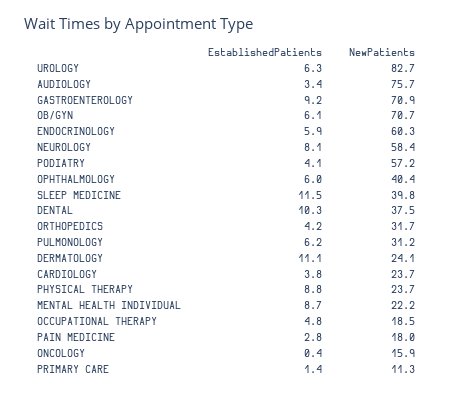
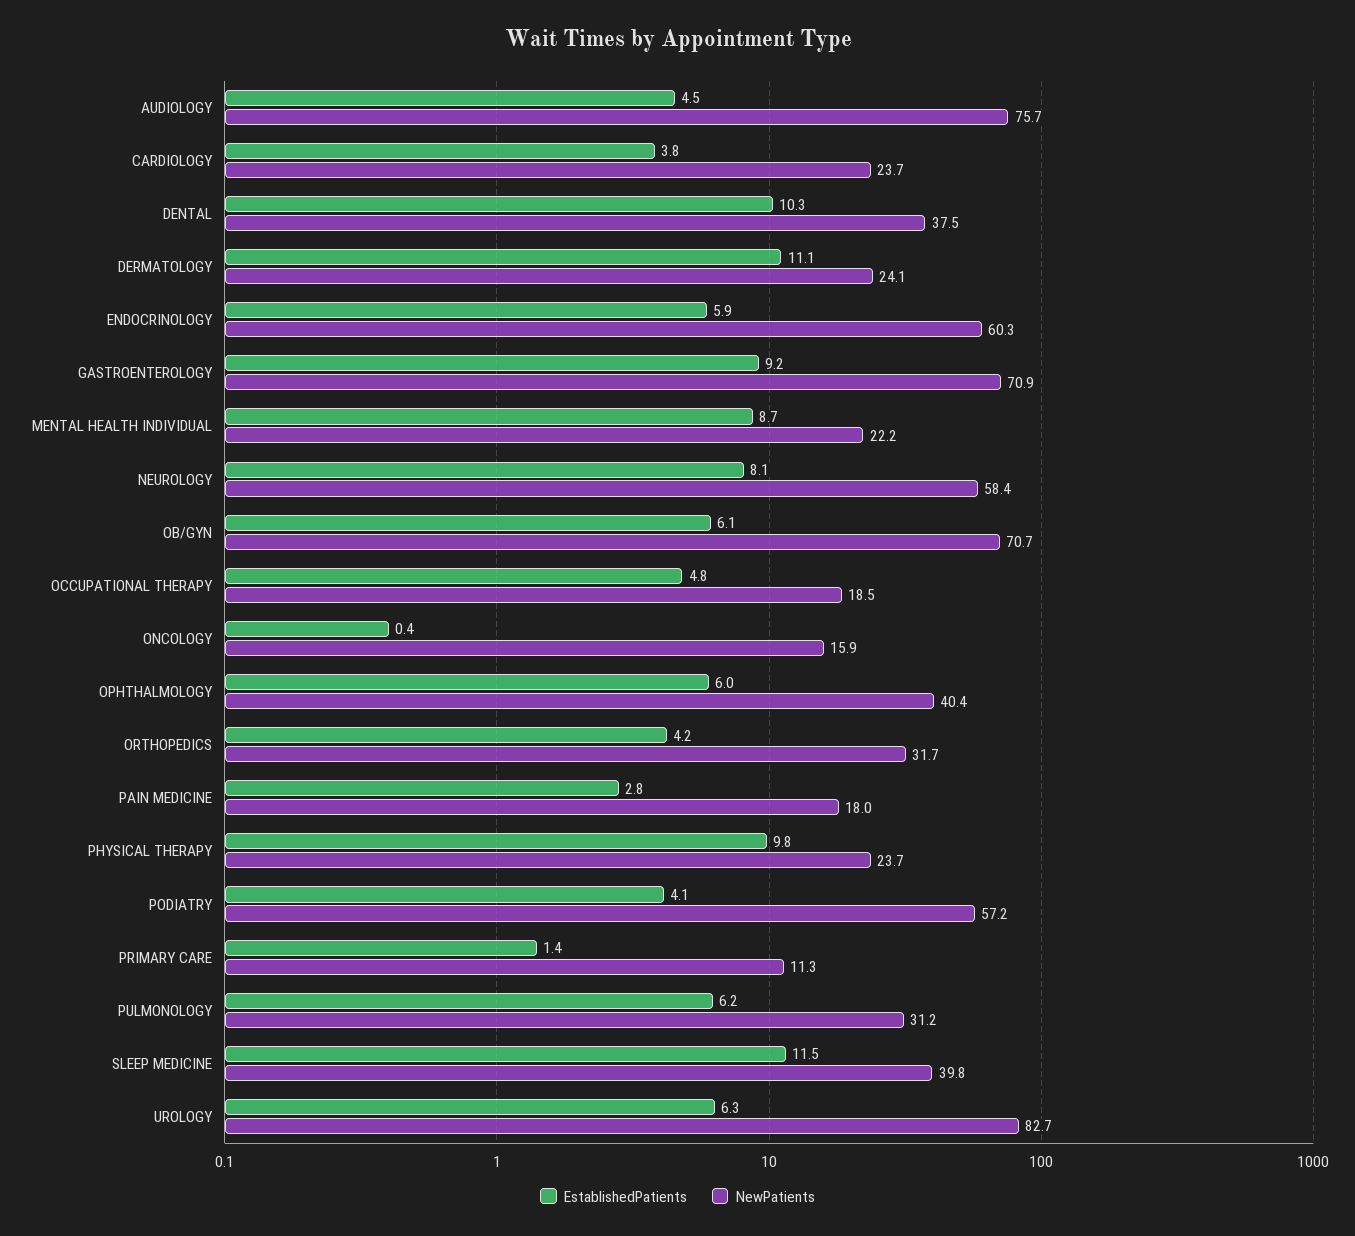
EstablishedPatients, AUDIOLOGY: 3.4 -> 4.5
EstablishedPatients, PHYSICAL THERAPY: 8.8 -> 9.8

